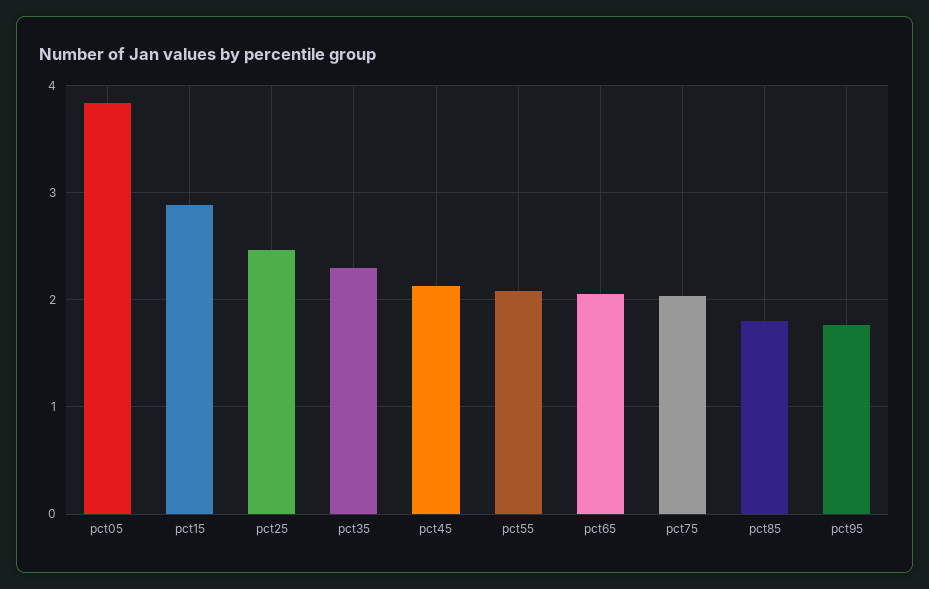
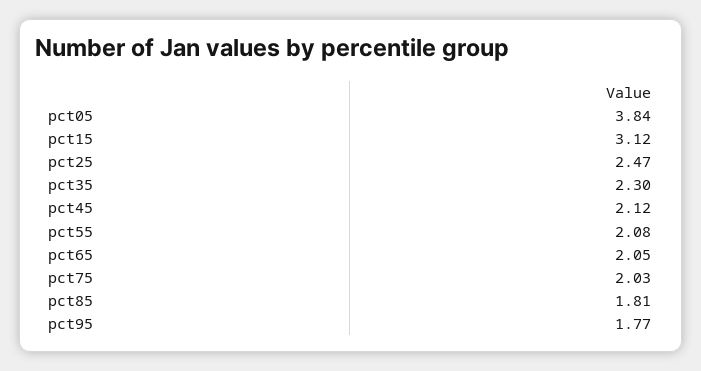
pct15: 2.9 -> 3.12

